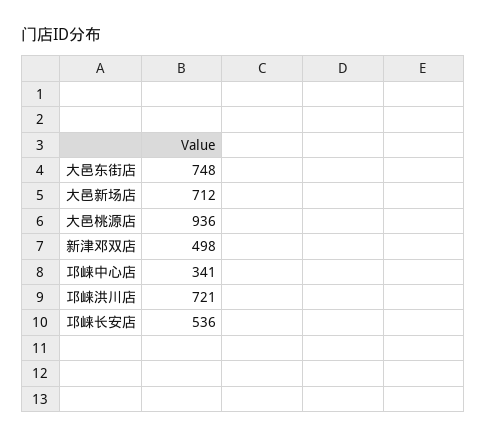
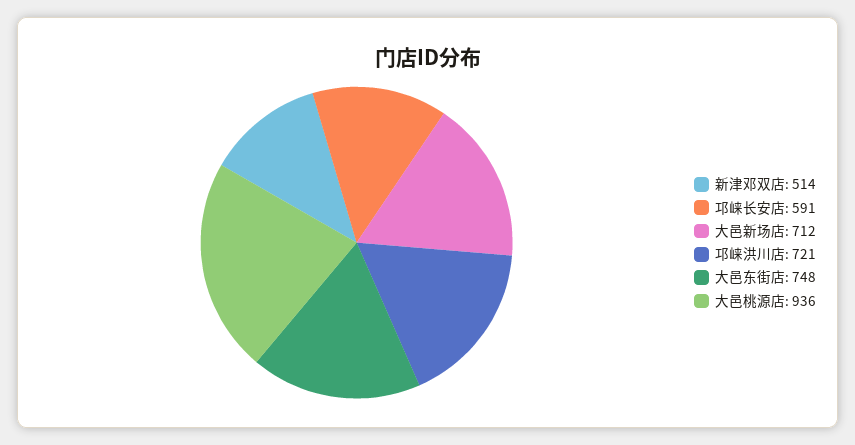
新津邓双店: 498 -> 514
邛崃中心店: 341 -> none
邛崃长安店: 536 -> 591

